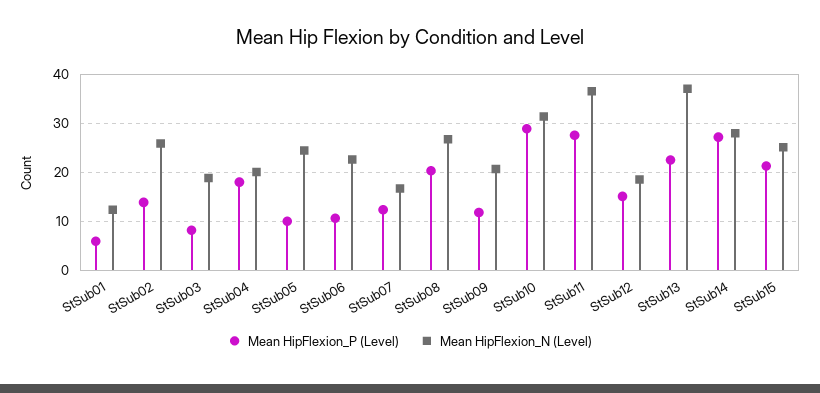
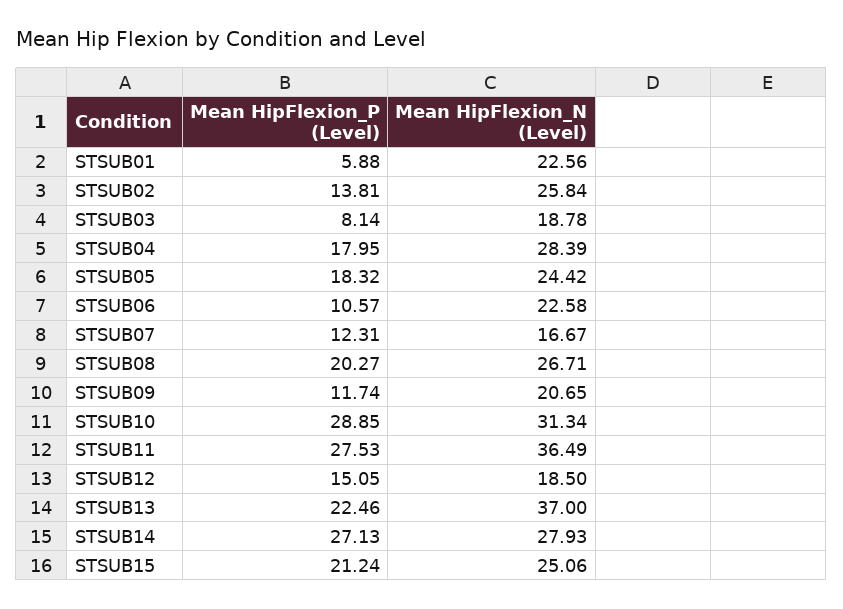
Mean HipFlexion_N (Level), StSub01: 12 -> 22.56
Mean HipFlexion_N (Level), StSub04: 20 -> 28.39
Mean HipFlexion_P (Level), StSub05: 10 -> 18.32

